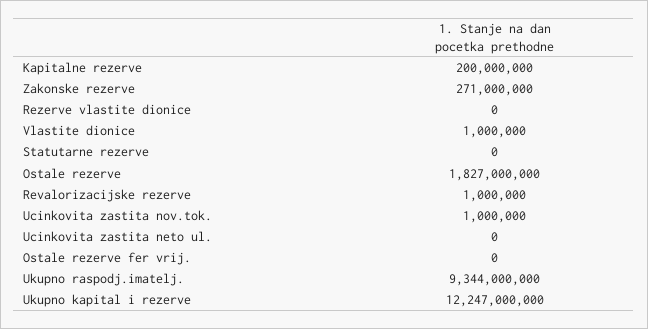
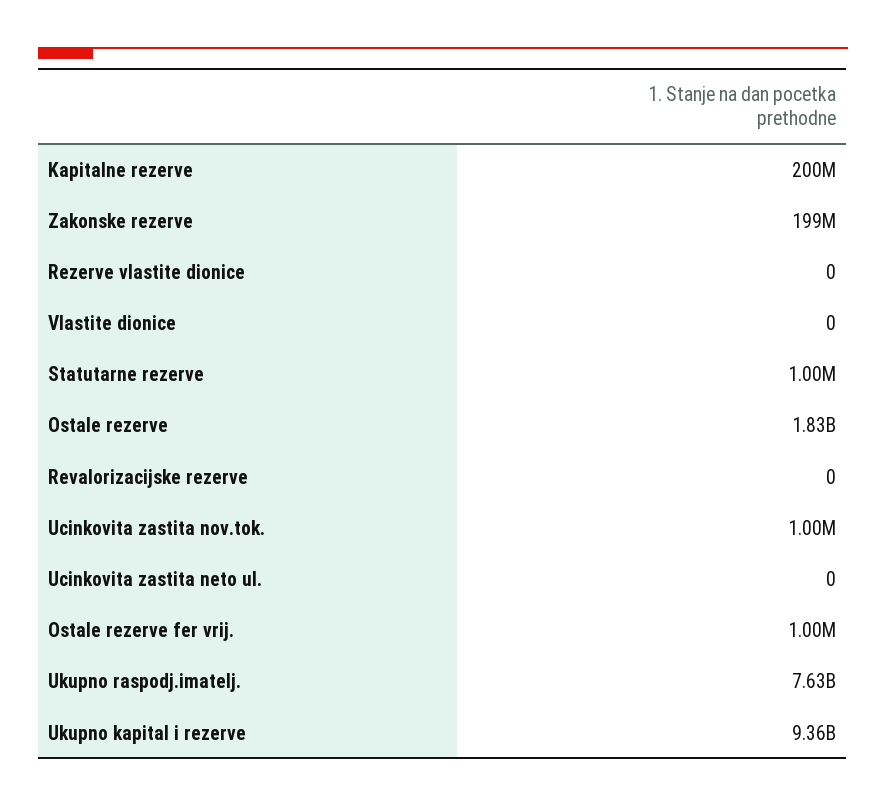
Zakonske rezerve: 271000000 -> 199000000
Vlastite dionice: 1000000 -> 0
Statutarne rezerve: 0 -> 1000000
Revalorizacijske rezerve: 1000000 -> 0
Ostale rezerve fer vrij.: 0 -> 1000000
Ukupno raspodj.imatelj.: 9344000000 -> 7630000000
Ukupno kapital i rezerve: 12247000000 -> 9360000000

